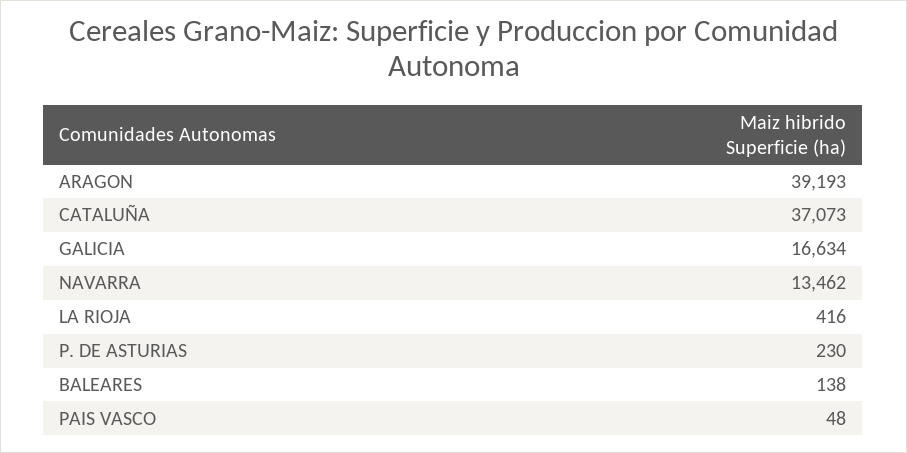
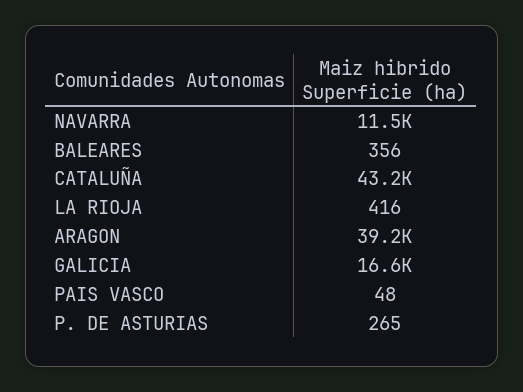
CATALUÑA: 37073 -> 43200
NAVARRA: 13462 -> 11500
P. DE ASTURIAS: 230 -> 265
BALEARES: 138 -> 356

